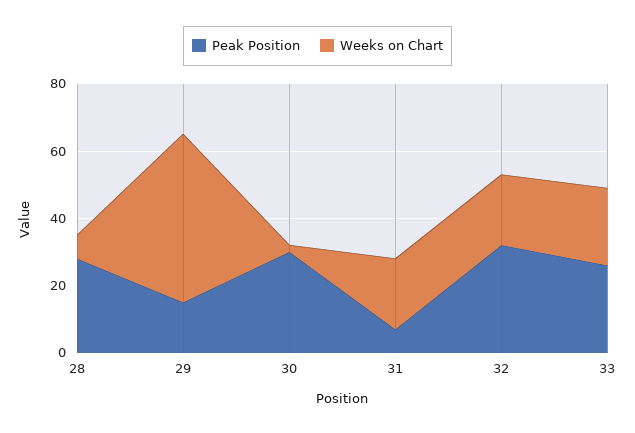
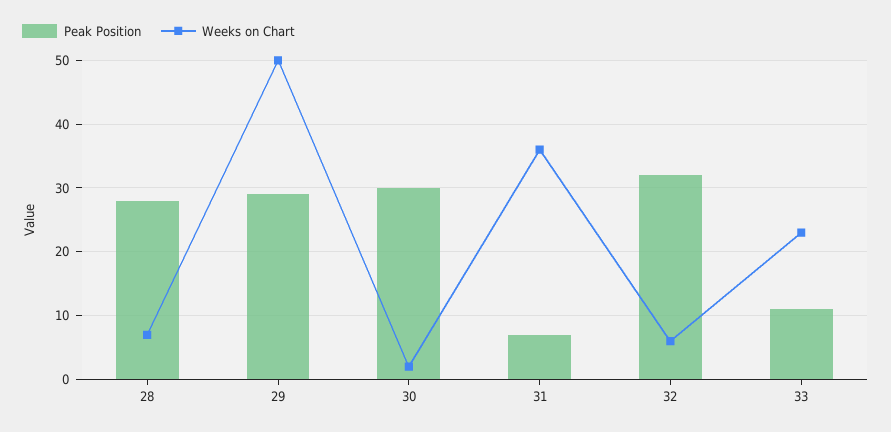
Peak Position, 29: 15 -> 29
Weeks on Chart, 31: 20 -> 36
Weeks on Chart, 32: 20 -> 6
Peak Position, 33: 25 -> 11

